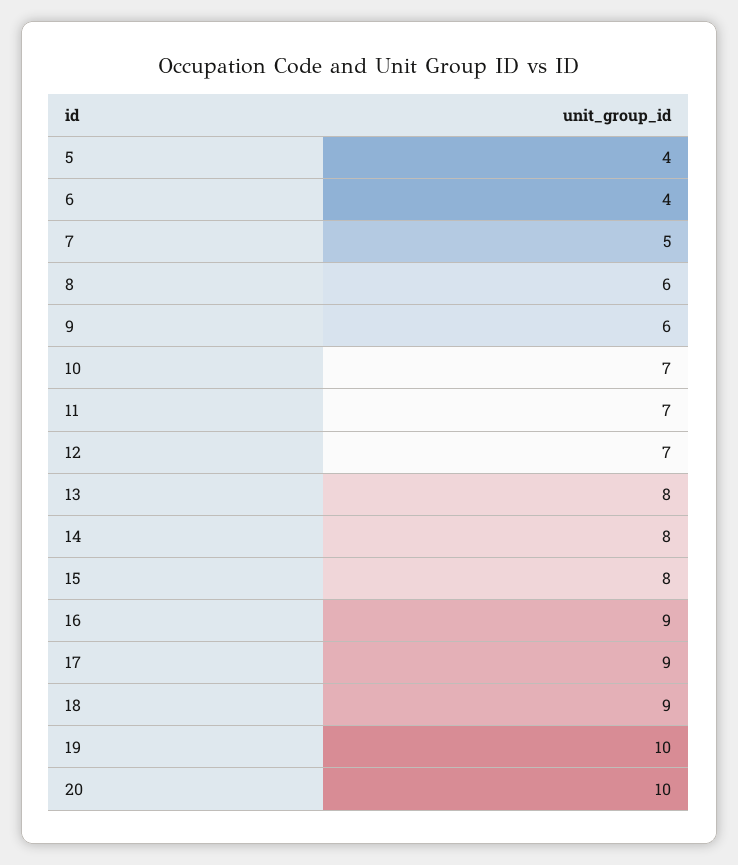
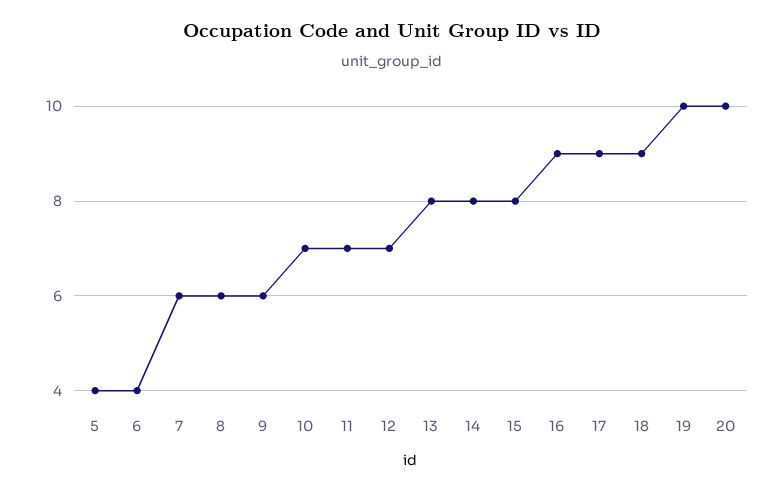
7: 5 -> 6

